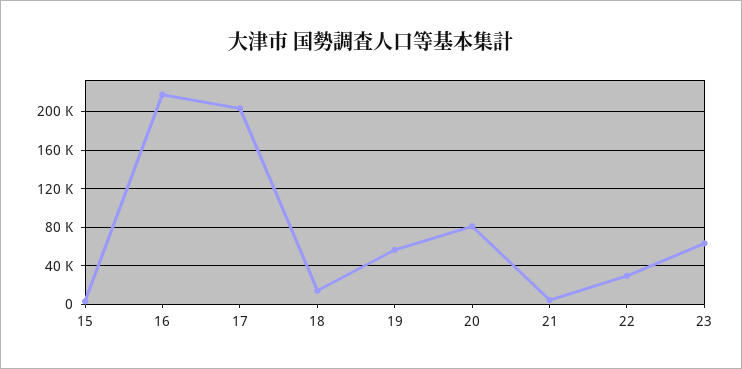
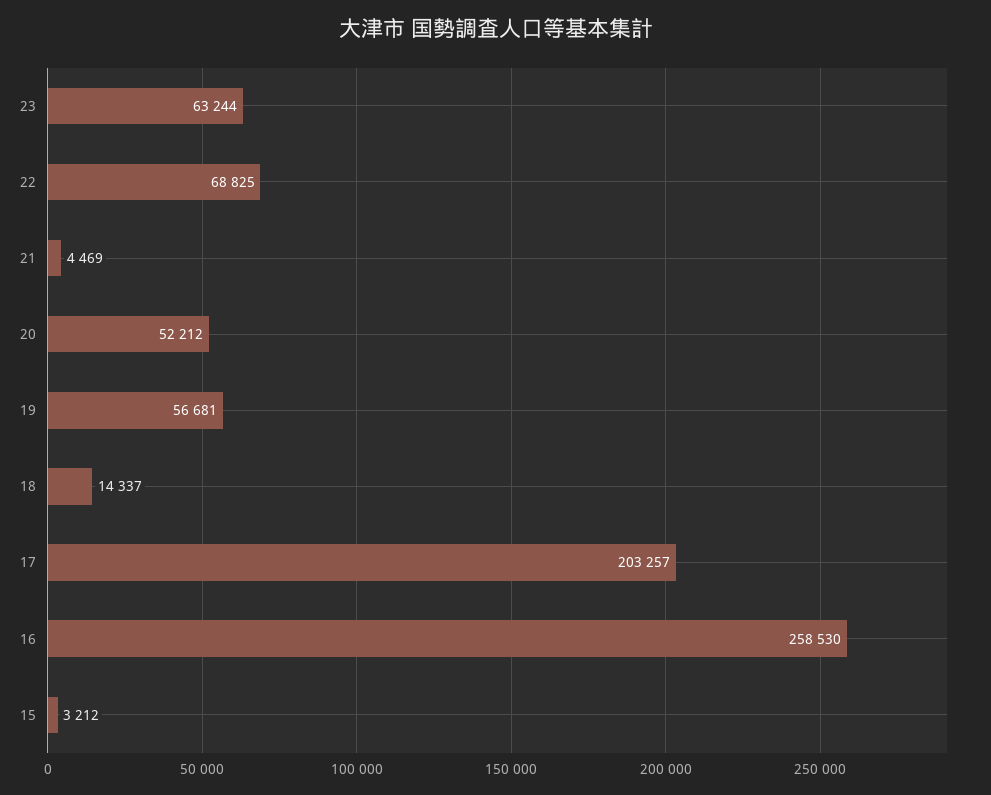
16: 220000 -> 258530
20: 80000 -> 52212
22: 30000 -> 68825

